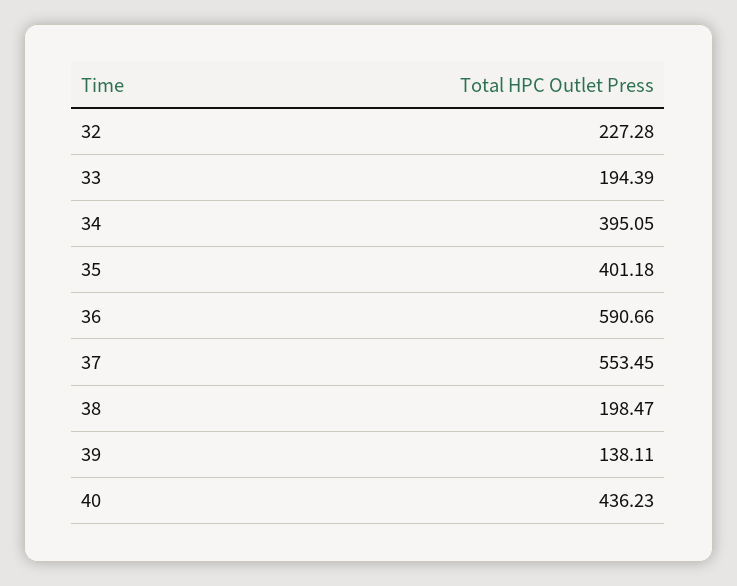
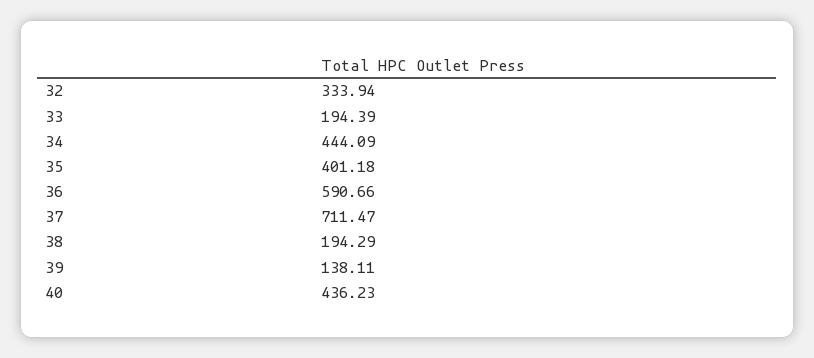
32: 227.28 -> 333.94
34: 395.05 -> 444.09
37: 553.45 -> 711.47
38: 198.47 -> 194.29

